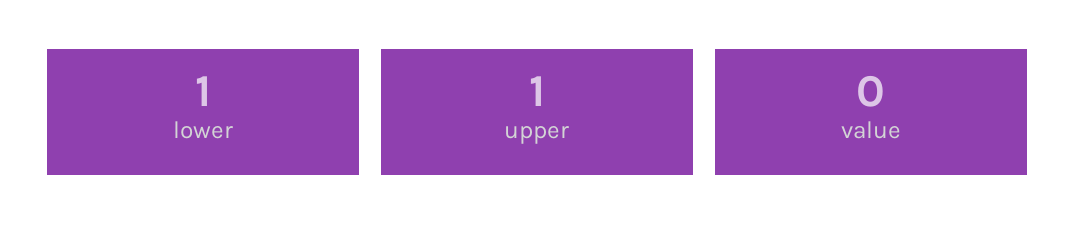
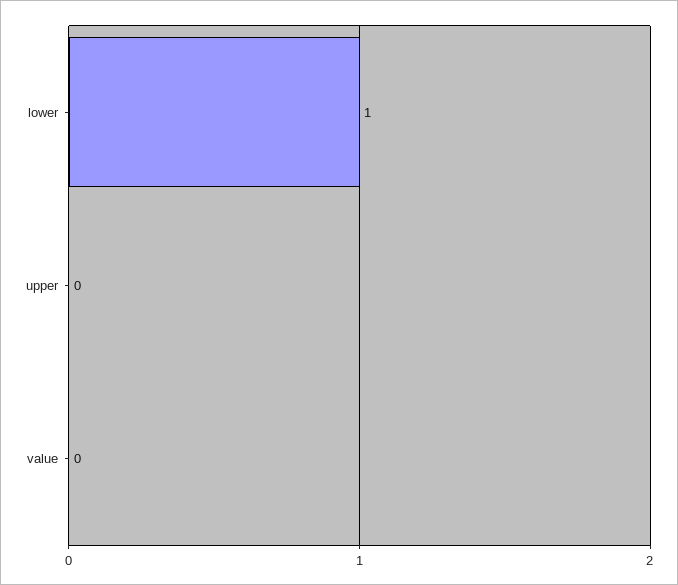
upper: 1 -> 0

